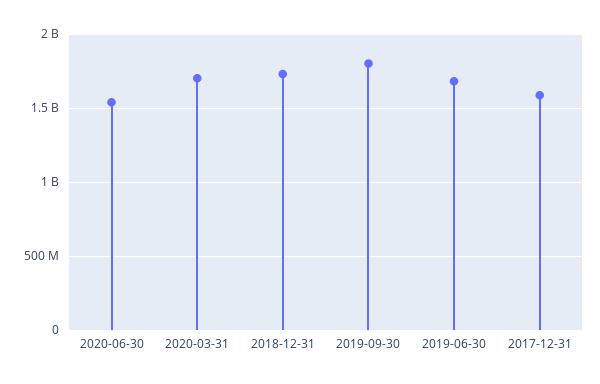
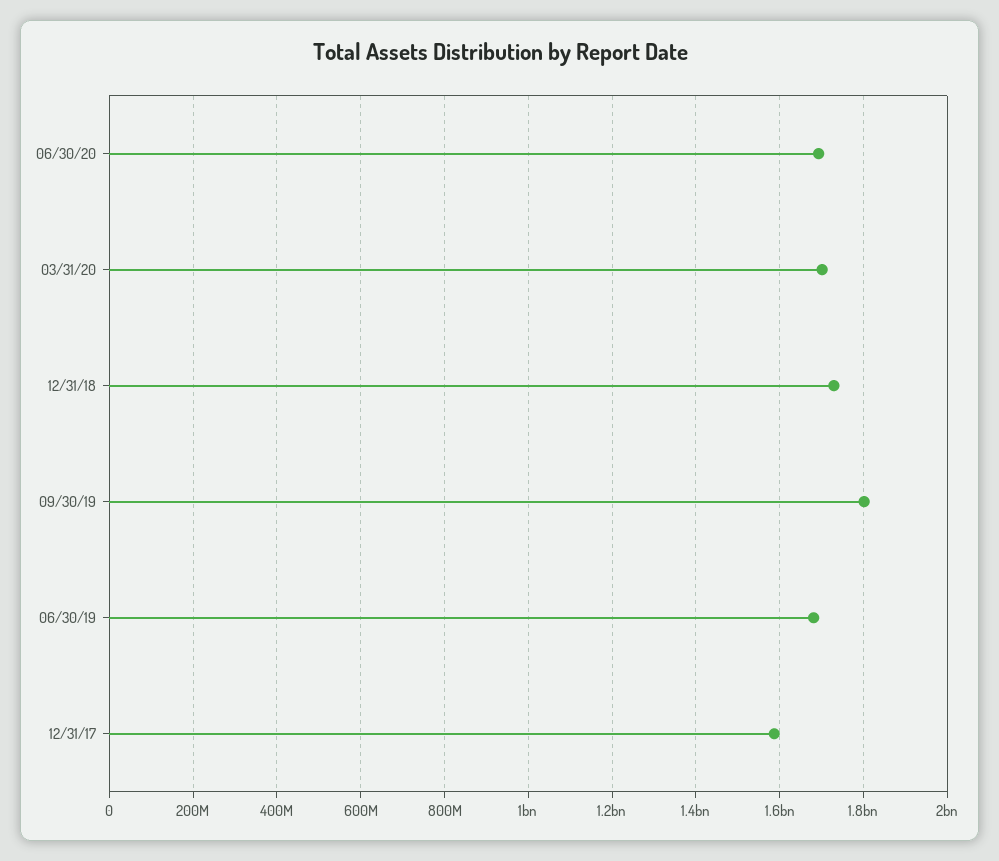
2020-06-30: 1550000000 -> 1700000000

